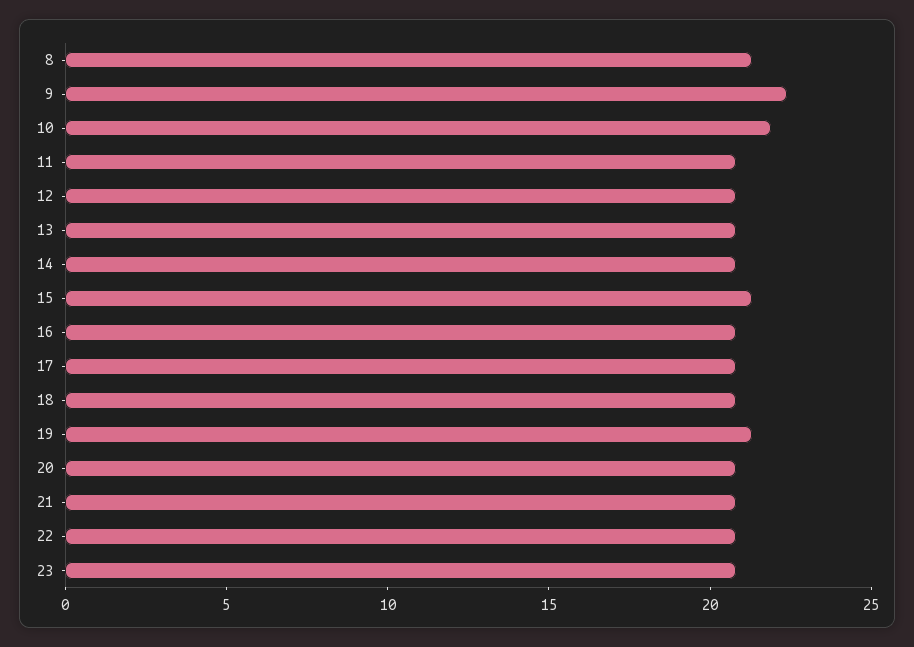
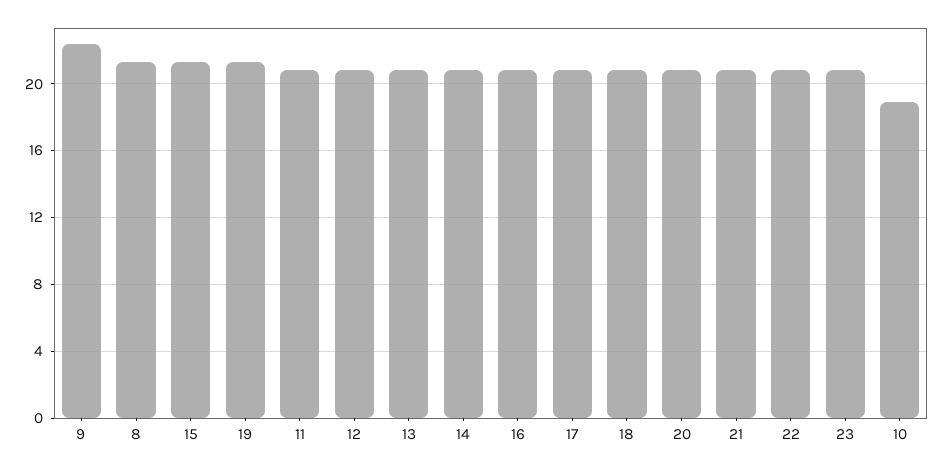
10: 22 -> 19

